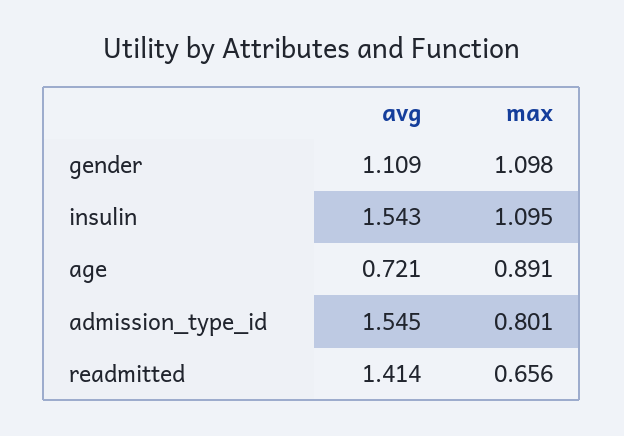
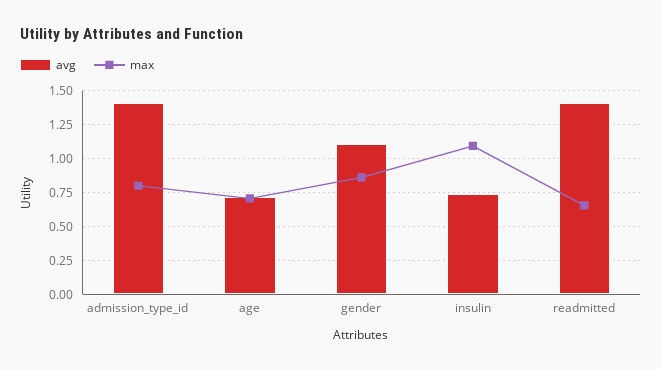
max, gender: 1.098 -> 0.85
avg, insulin: 1.543 -> 0.75
max, age: 0.891 -> 0.7
avg, admission_type_id: 1.545 -> 1.4

